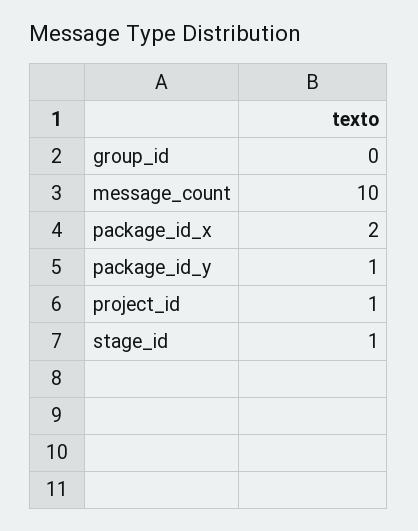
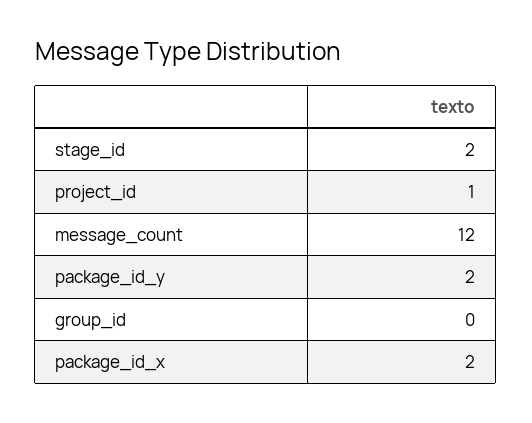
message_count: 10 -> 12
package_id_y: 1 -> 2
stage_id: 1 -> 2

